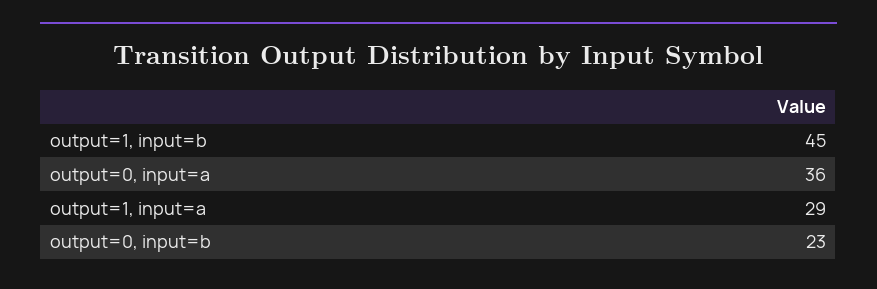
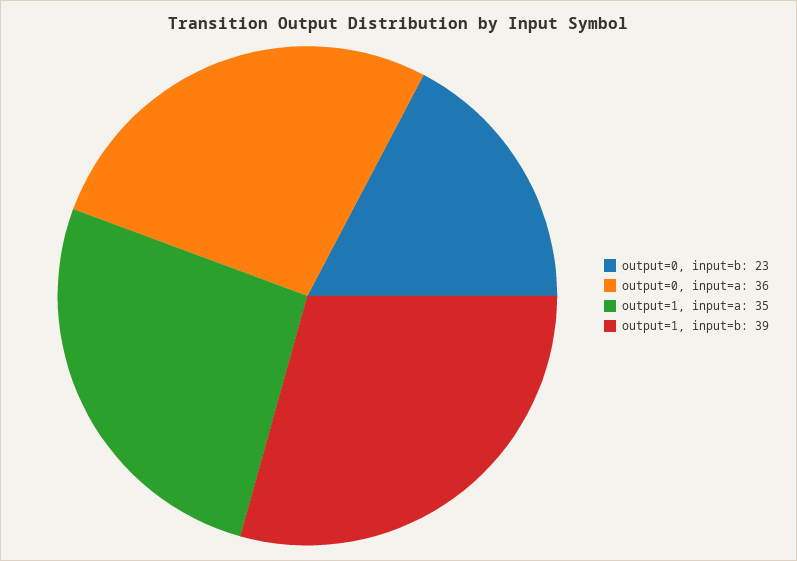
output=1, input=b: 45 -> 39
output=1, input=a: 29 -> 35

